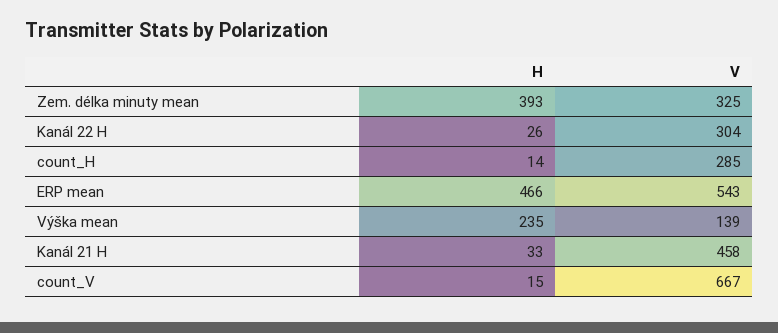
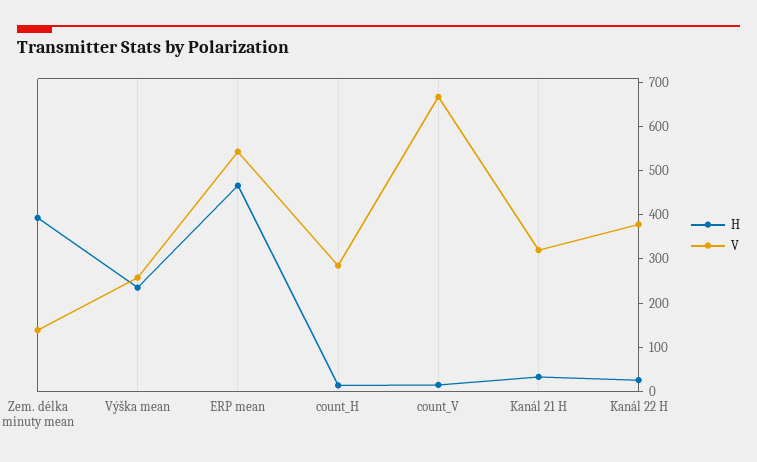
V, Zem. délka minuty mean: 325 -> 140
V, Kanál 22 H: 304 -> 380
V, Výška mean: 139 -> 260
V, Kanál 21 H: 458 -> 320

